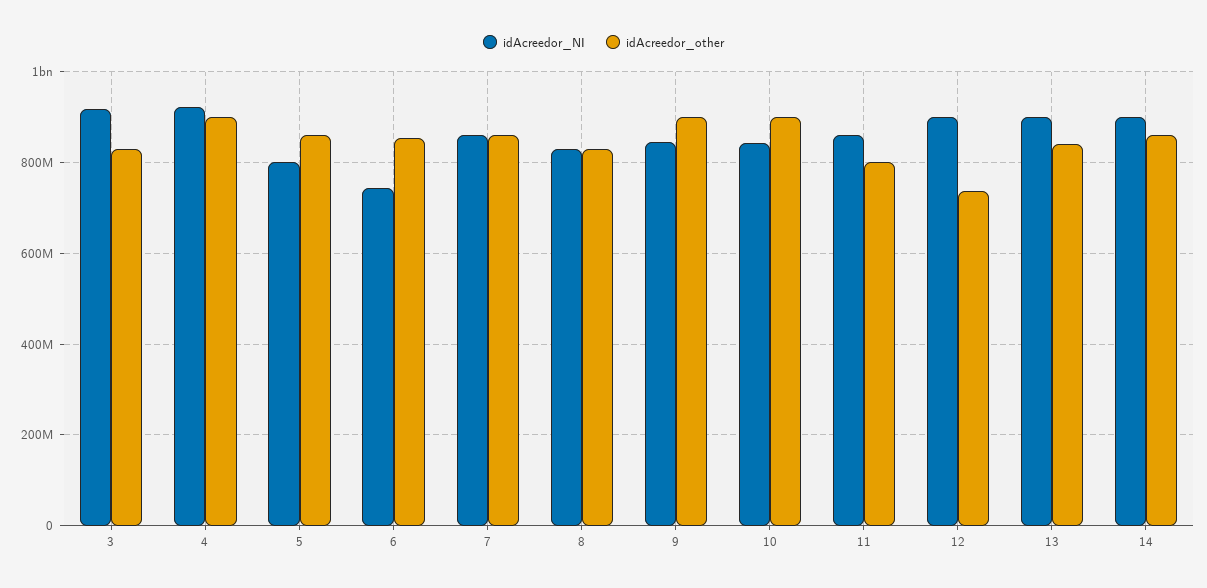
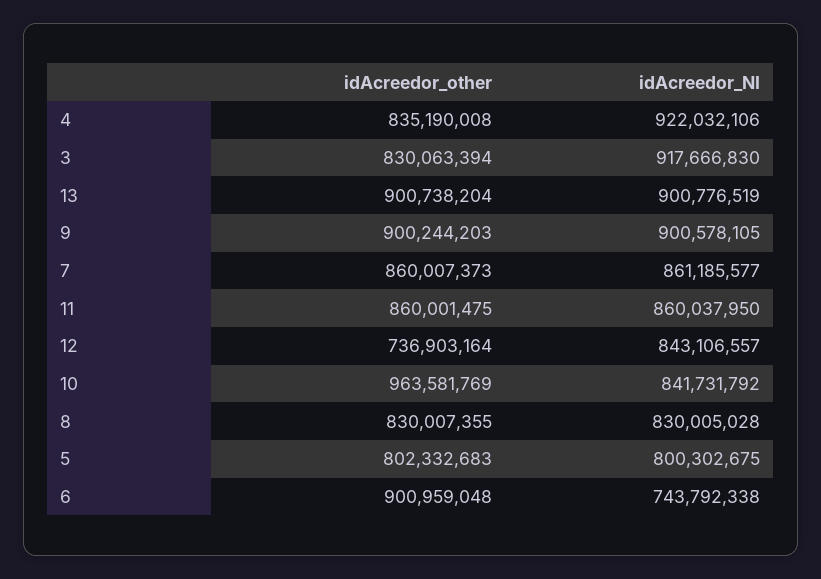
idAcreedor_other, 4: 900000000 -> 835190008
idAcreedor_other, 5: 860000000 -> 802332683
idAcreedor_other, 6: 860000000 -> 900959048
idAcreedor_NI, 9: 840000000 -> 900578105
idAcreedor_other, 10: 900000000 -> 963581769
idAcreedor_other, 11: 800000000 -> 860001475
idAcreedor_NI, 12: 900000000 -> 843106557
idAcreedor_other, 13: 840000000 -> 900738204
idAcreedor_NI, 14: 900000000 -> none
idAcreedor_other, 14: 860000000 -> none

